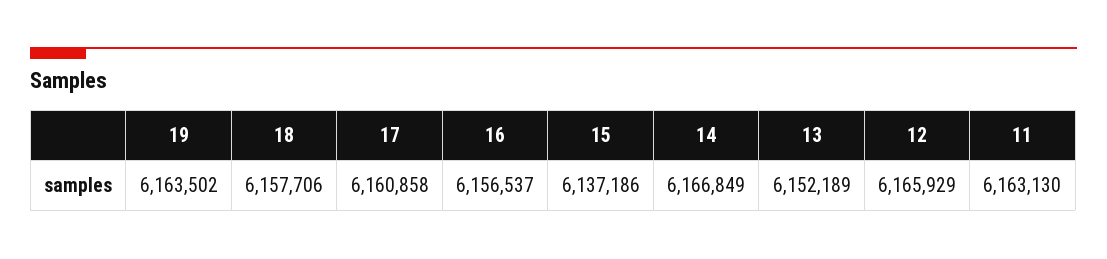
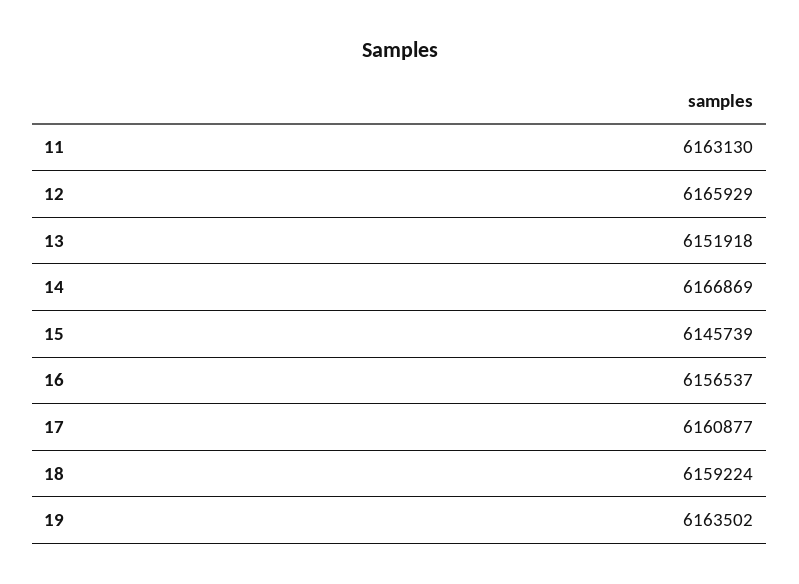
18: 6157706 -> 6159224
17: 6160858 -> 6160877
15: 6137186 -> 6145739
14: 6166849 -> 6166869
13: 6152189 -> 6151918

